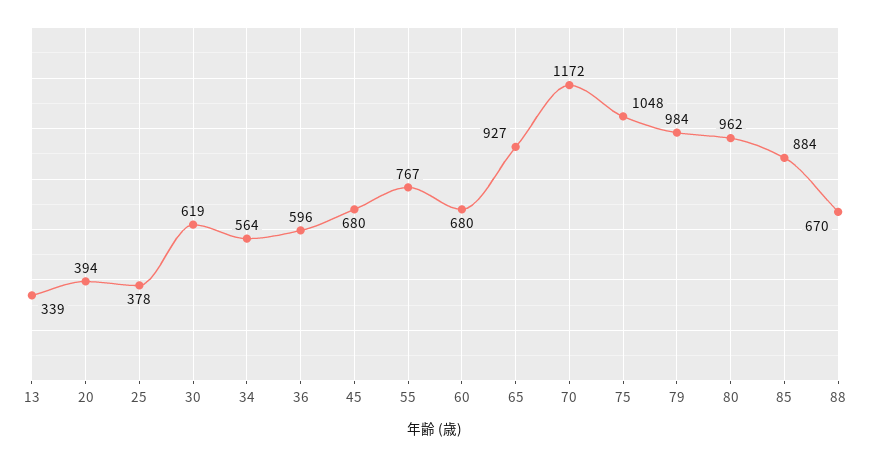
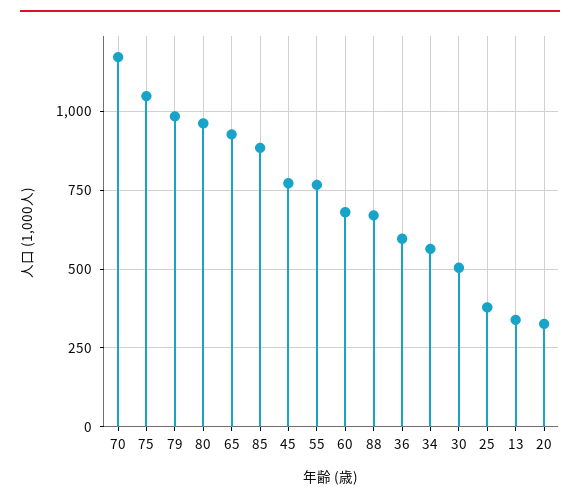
20: 394 -> 325
30: 619 -> 500
45: 680 -> 775

